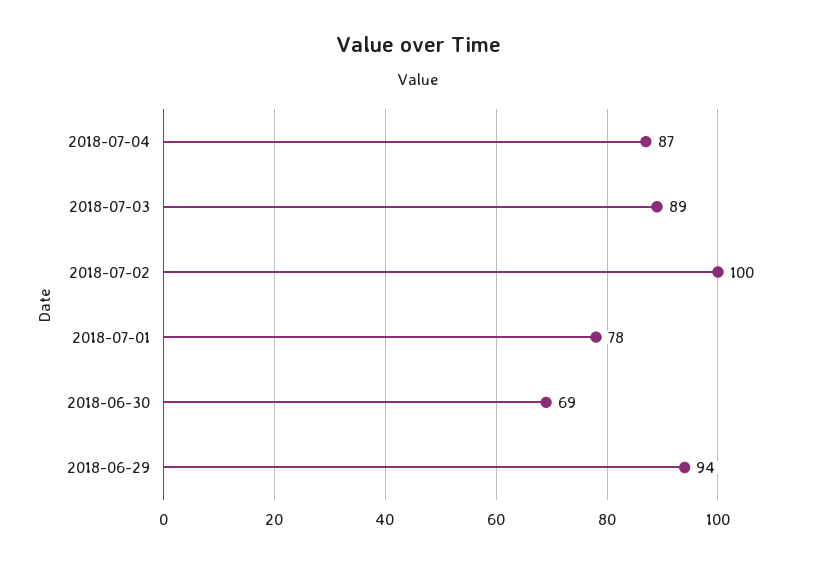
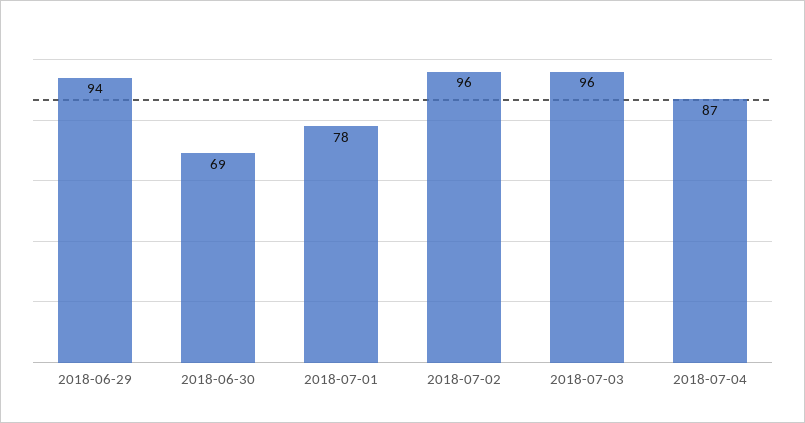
2018-07-03: 89 -> 96
2018-07-02: 100 -> 96

